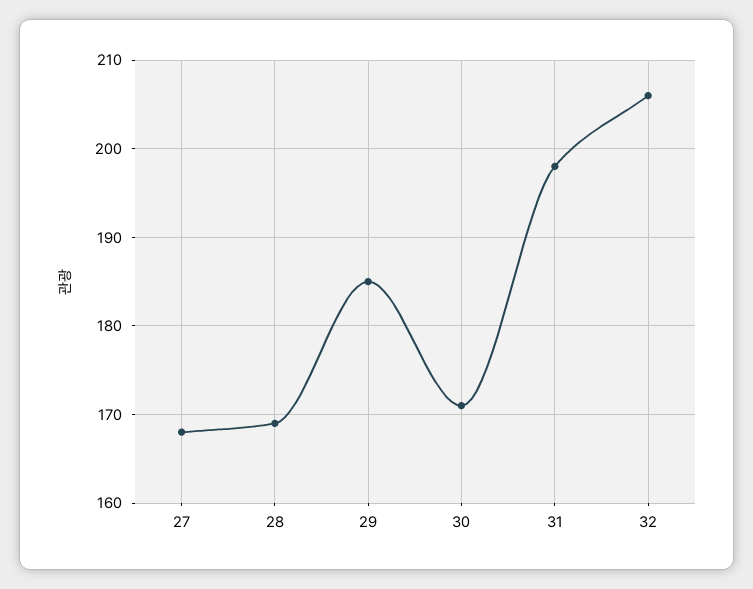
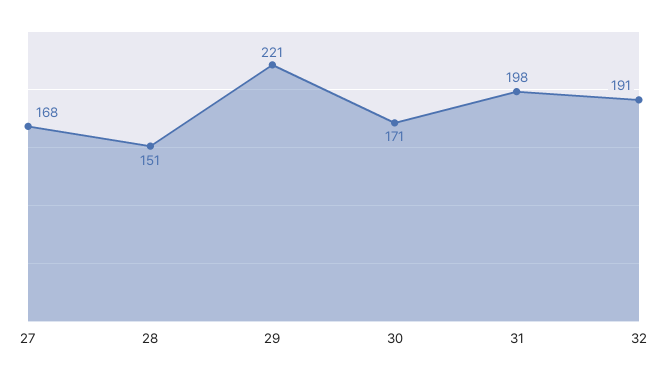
28: 169 -> 151
29: 185 -> 221
32: 206 -> 191

